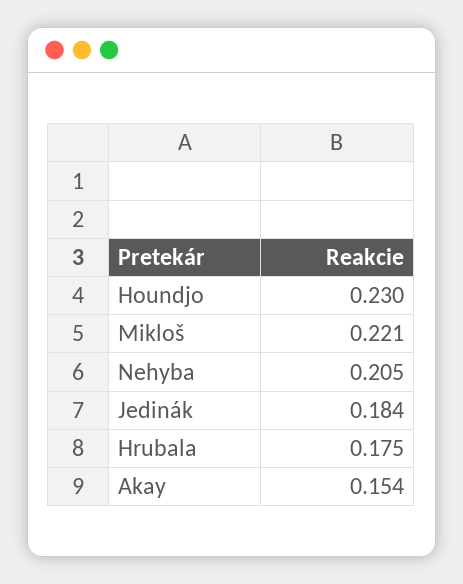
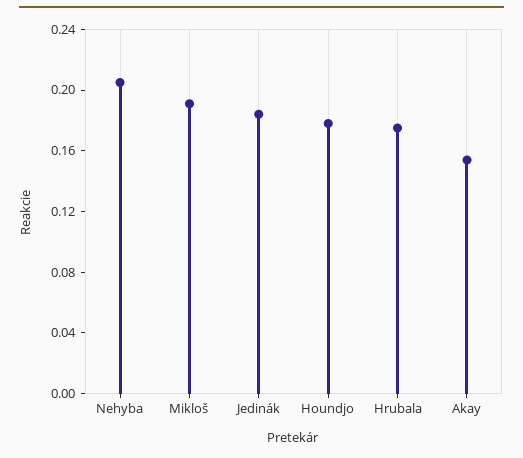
Houndjo: 0.23 -> 0.18
Mikloš: 0.221 -> 0.19

